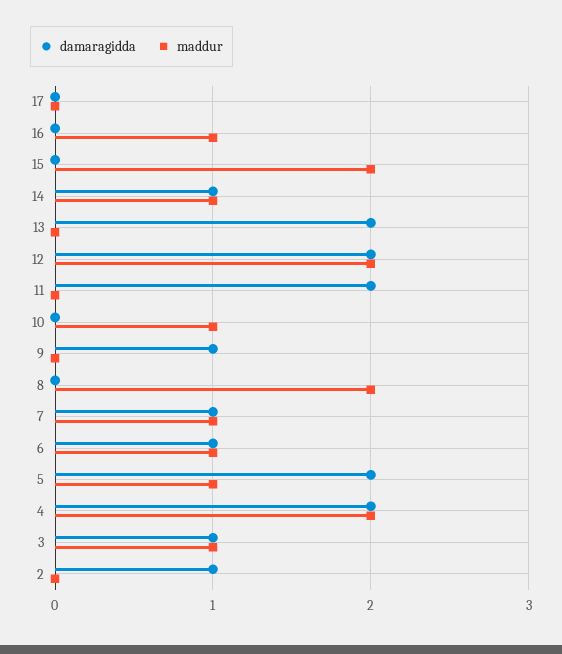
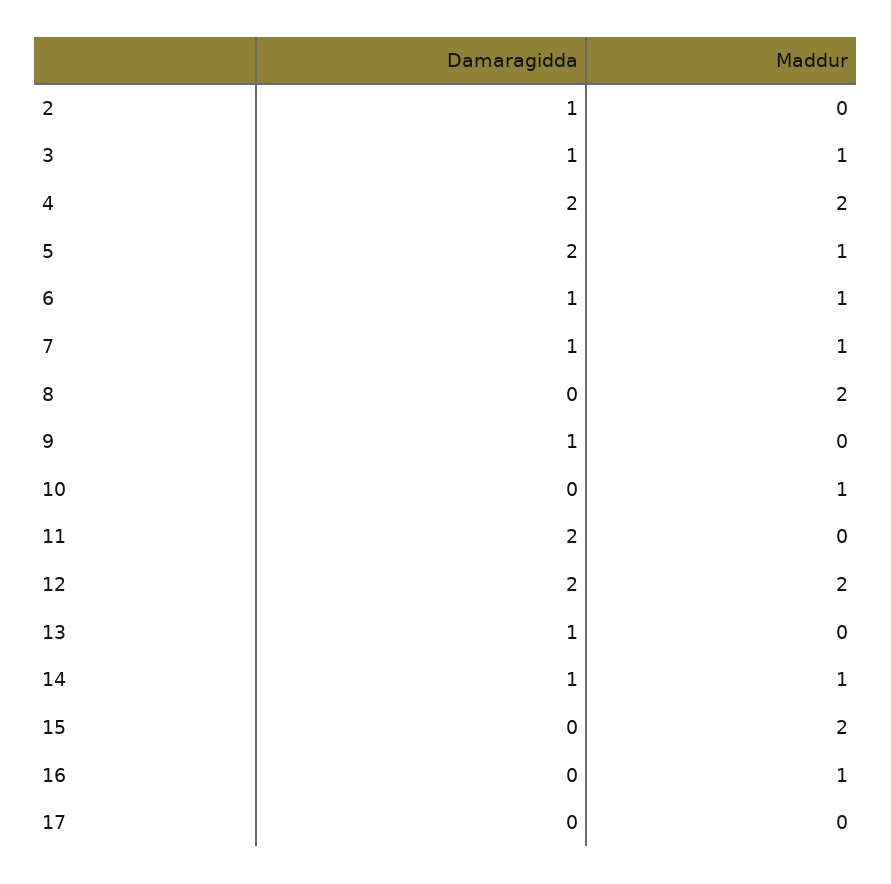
damaragidda, 13: 2 -> 1

